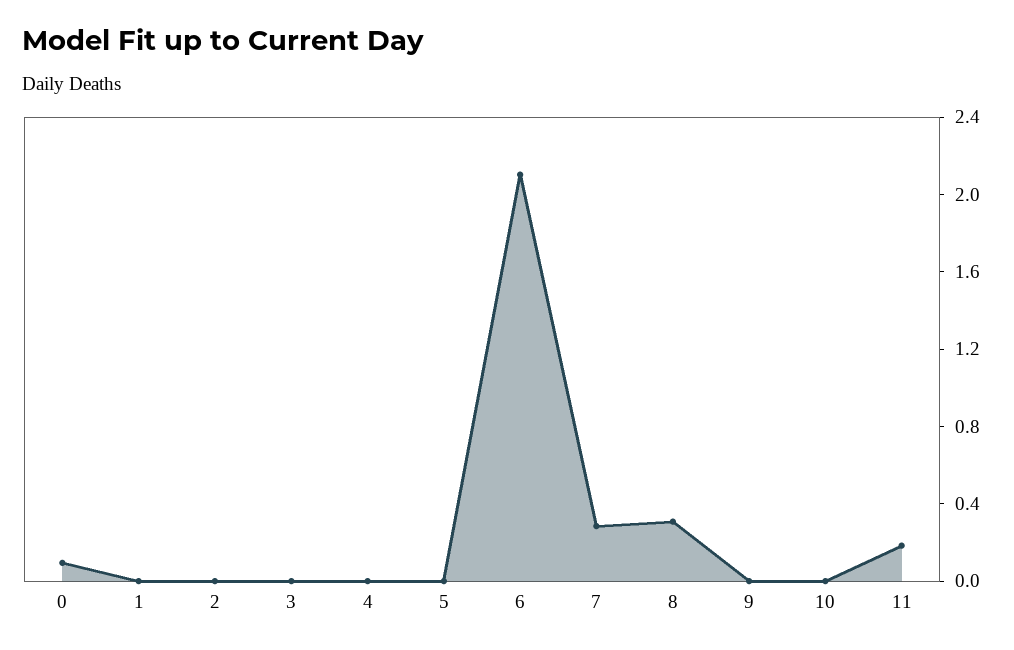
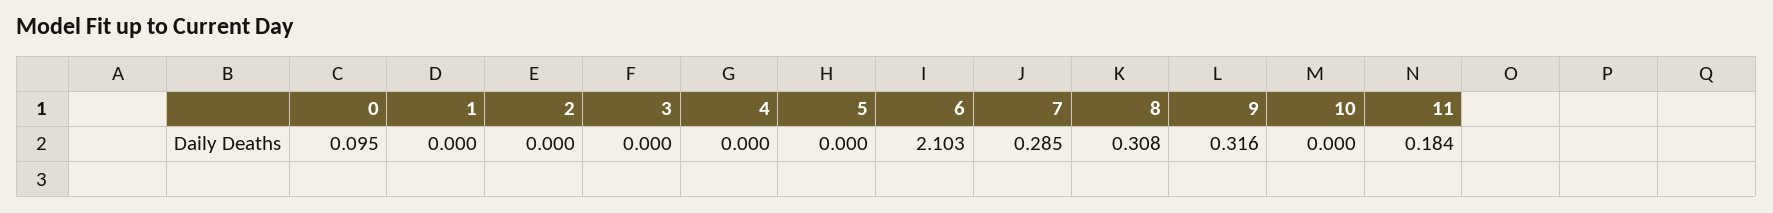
9: 0 -> 0.316

